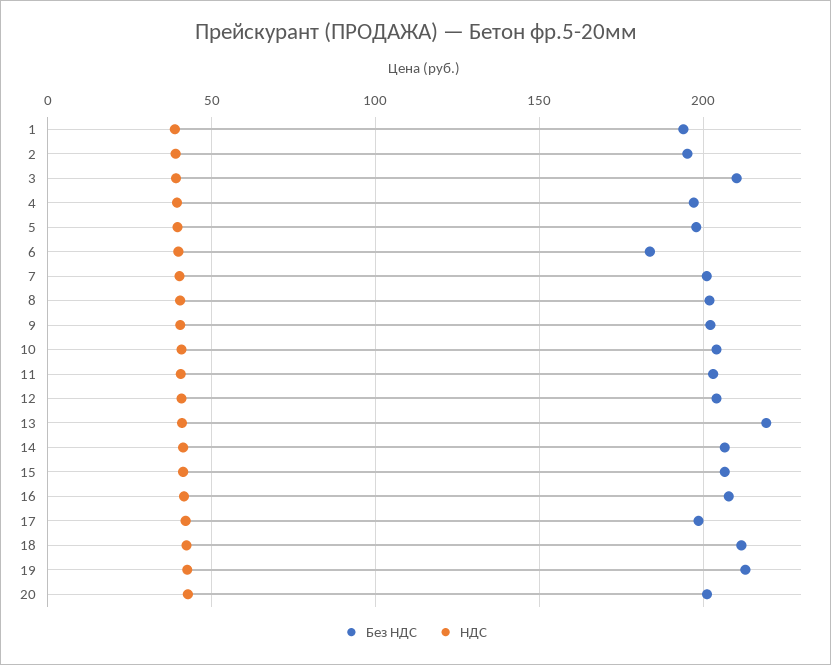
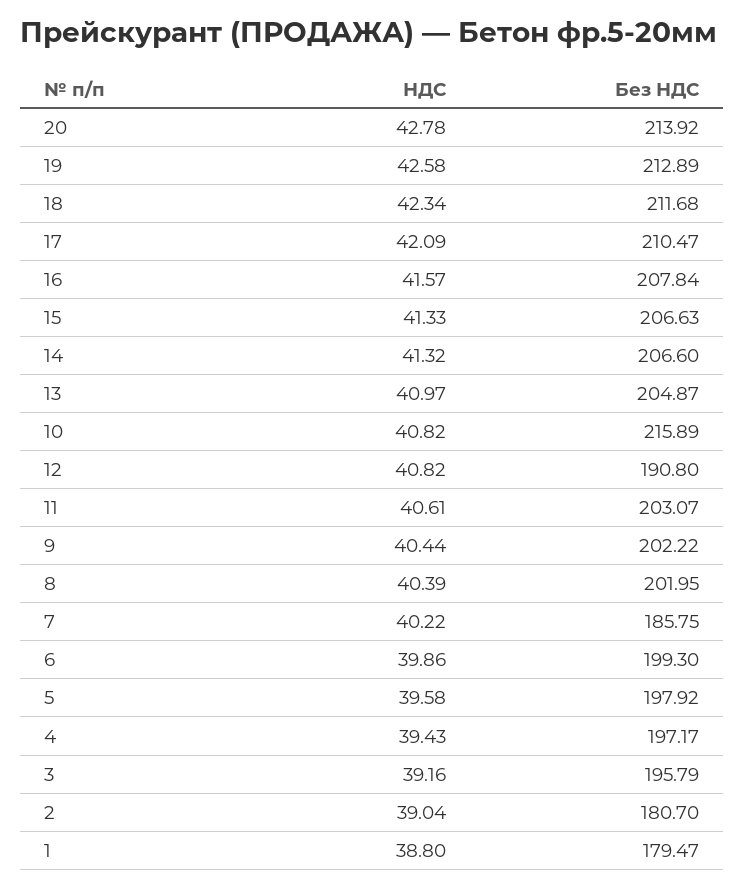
Без НДС, 1: 195 -> 179.47
Без НДС, 2: 195 -> 180.7
Без НДС, 3: 210 -> 195.79
Без НДС, 6: 185 -> 199.3
Без НДС, 7: 200 -> 185.75
Без НДС, 10: 205 -> 215.89
Без НДС, 12: 205 -> 190.8
Без НДС, 13: 220 -> 204.87
Без НДС, 17: 200 -> 210.47
Без НДС, 20: 200 -> 213.92

